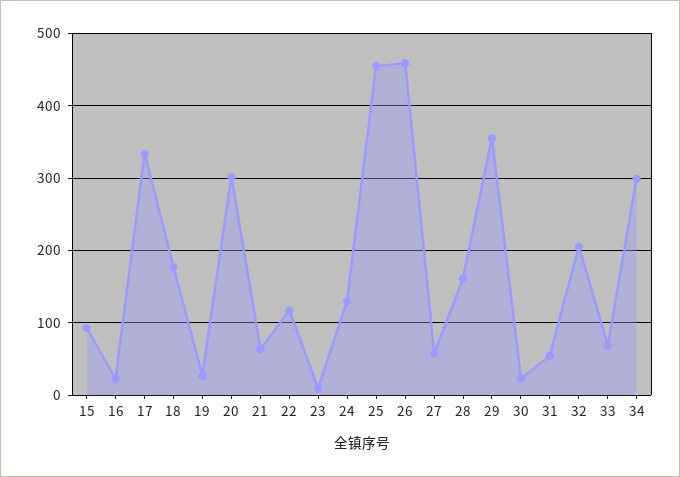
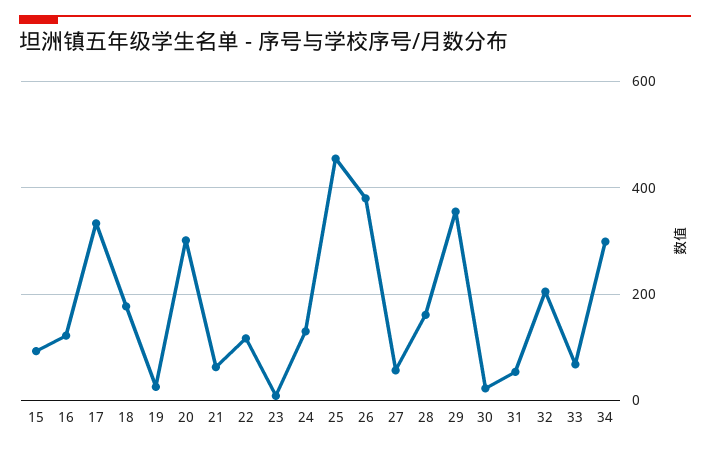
16: 20 -> 120
26: 460 -> 380

